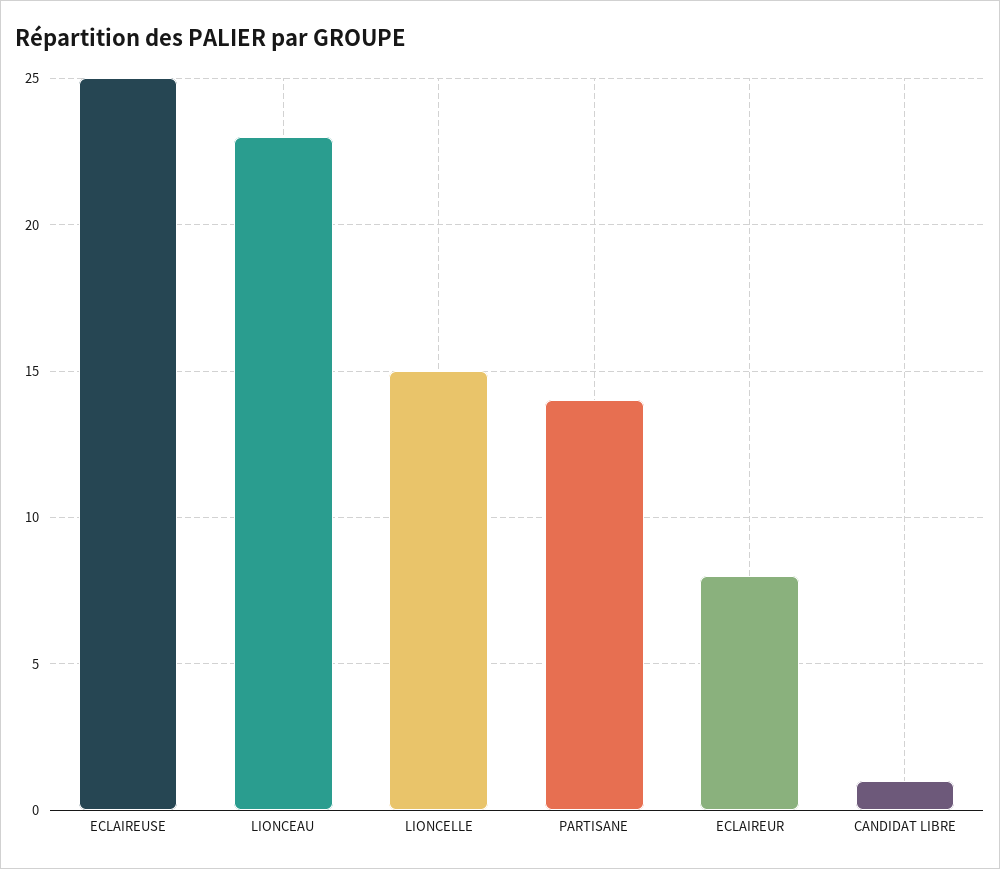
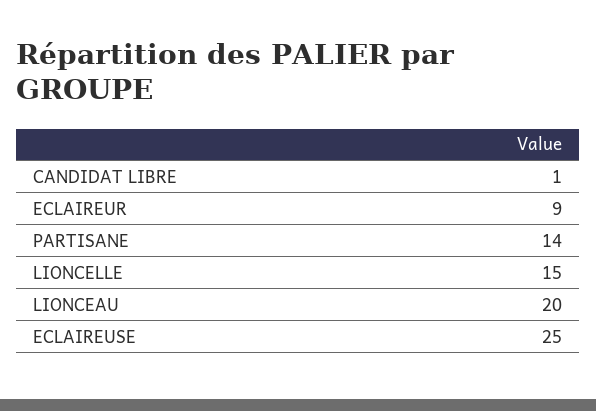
LIONCEAU: 23 -> 20
ECLAIREUR: 8 -> 9

